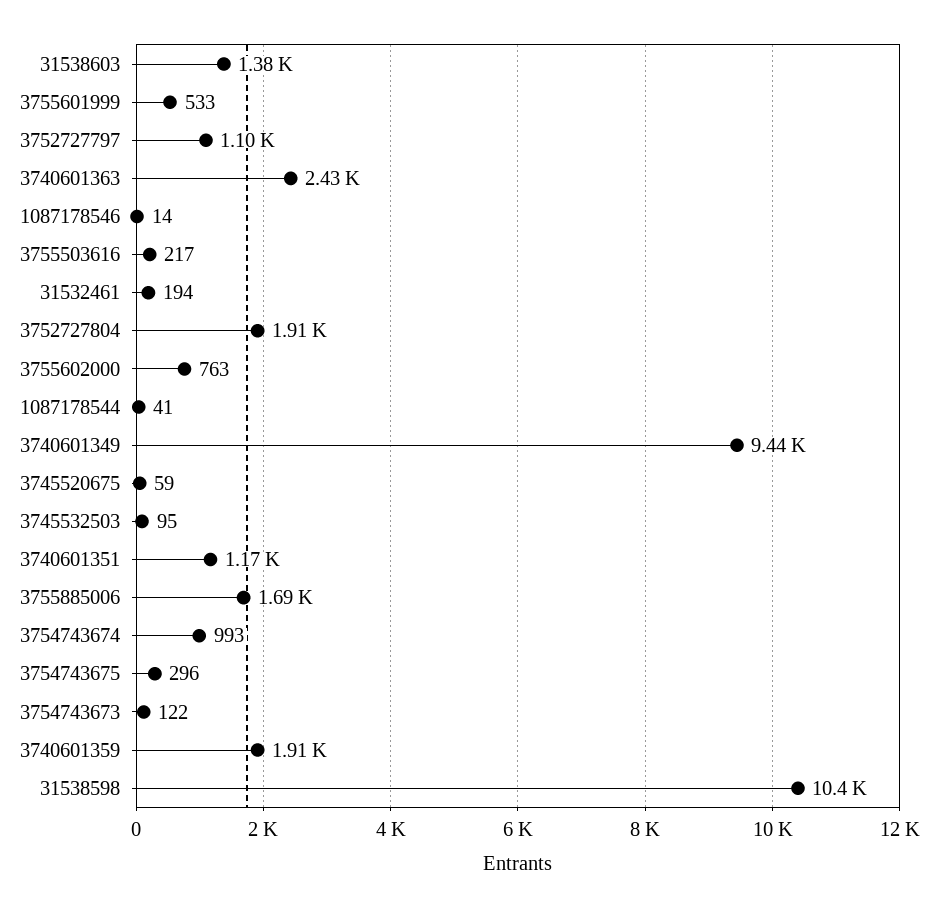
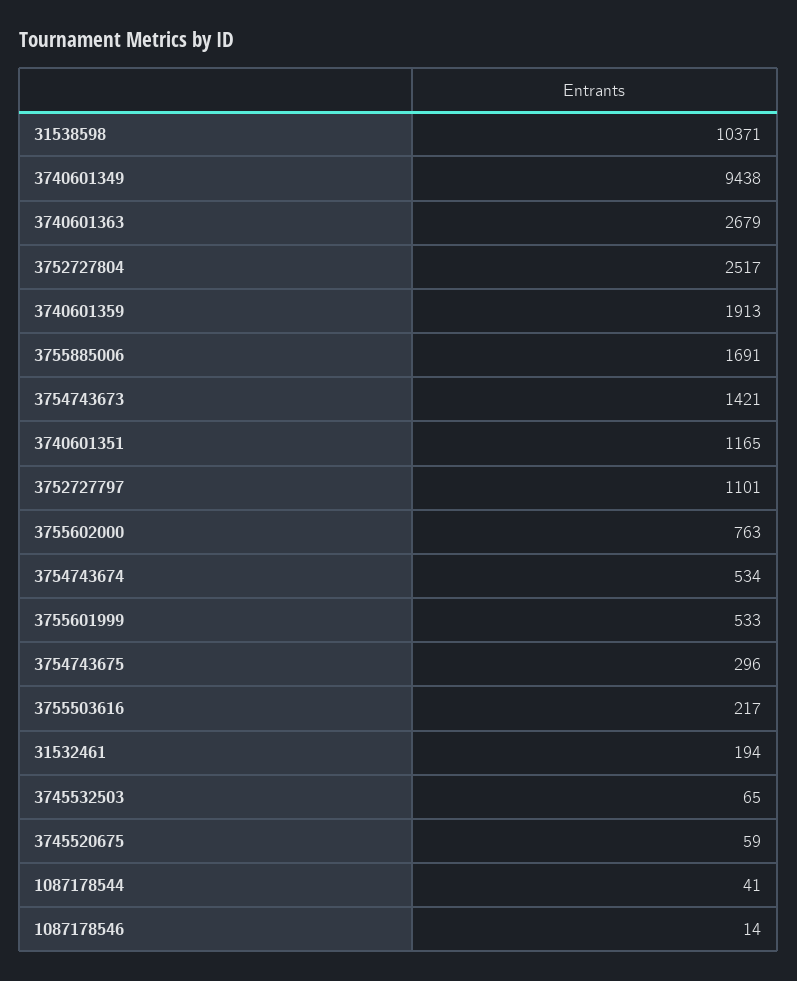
31538603: 1380 -> none
3740601363: 2430 -> 2679
3752727804: 1910 -> 2517
3745532503: 95 -> 65
3754743674: 993 -> 534
3754743673: 122 -> 1421

